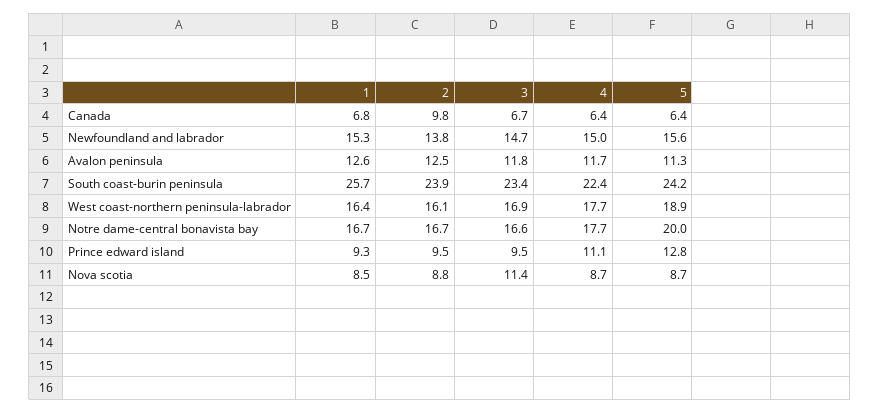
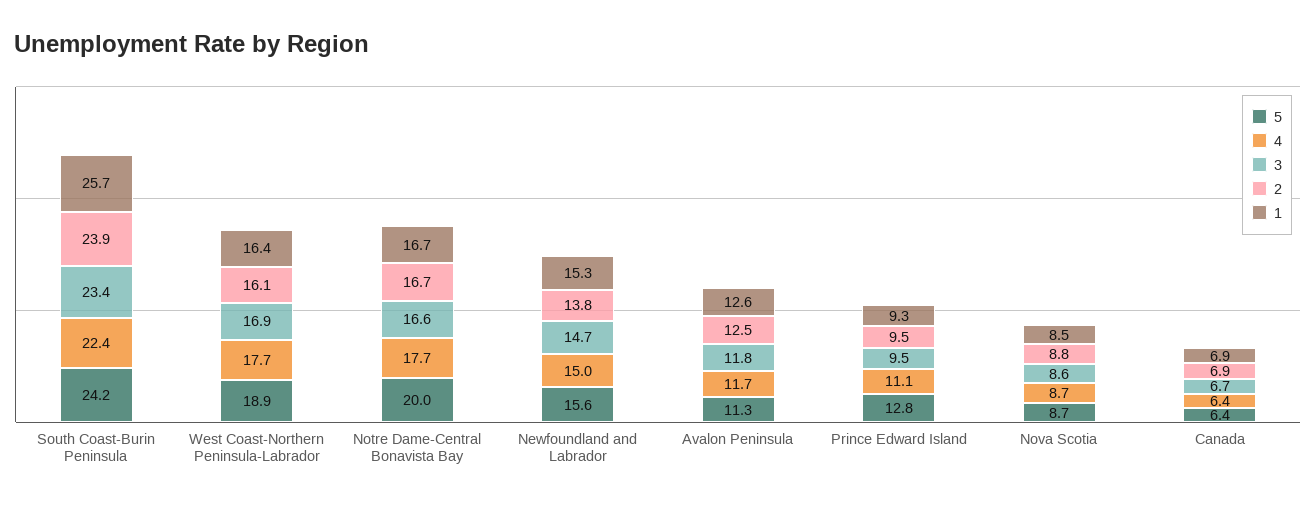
1, Canada: 6.8 -> 6.9
2, Canada: 9.8 -> 6.9
3, Nova scotia: 11.4 -> 8.6

